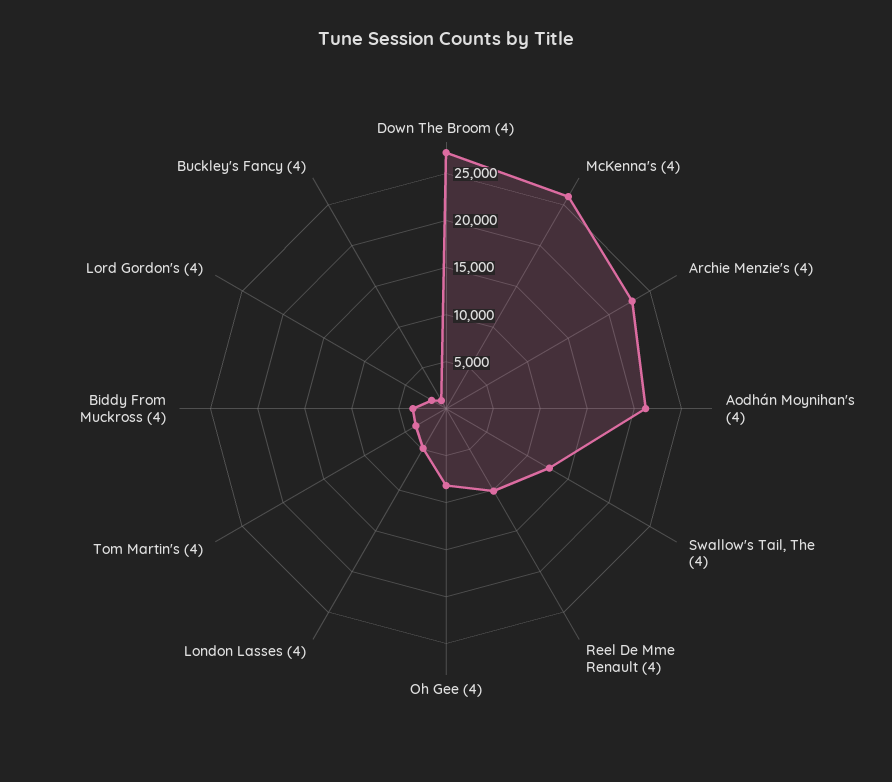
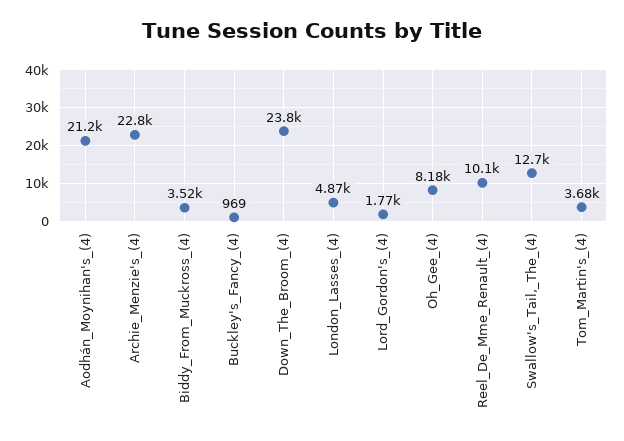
Down The Broom (4): 27000 -> 23800
McKenna's (4): 26000 -> none

